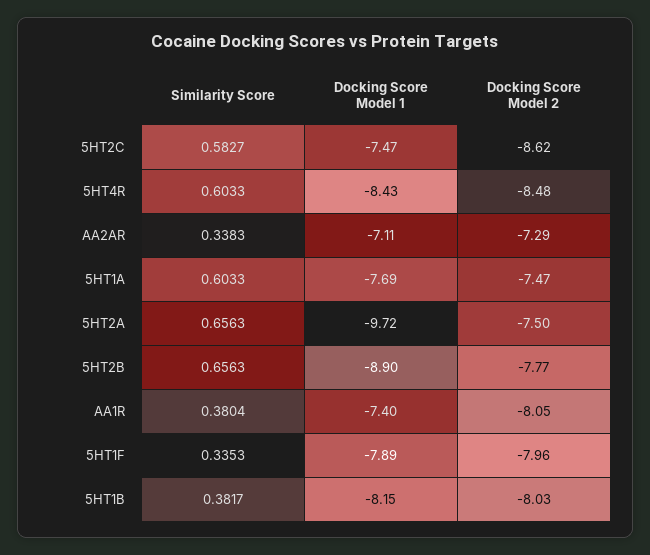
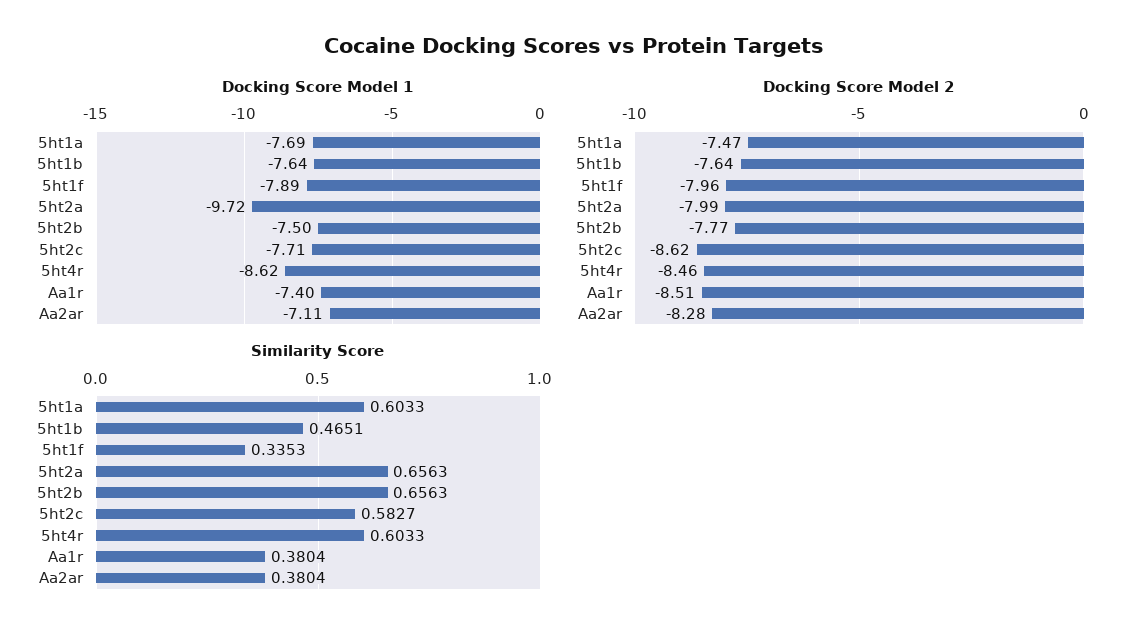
Docking Score Model 1, 5HT2C: -7.47 -> -7.71
Docking Score Model 1, 5HT4R: -8.43 -> -8.62
Docking Score Model 2, 5HT4R: -8.48 -> -8.46
Similarity Score, AA2AR: 0.3383 -> 0.3804
Docking Score Model 2, AA2AR: -7.29 -> -8.28
Docking Score Model 2, 5HT2A: -7.5 -> -7.99
Docking Score Model 1, 5HT2B: -8.9 -> -7.5
Docking Score Model 2, AA1R: -8.05 -> -8.51
Similarity Score, 5HT1B: 0.3817 -> 0.4651
Docking Score Model 1, 5HT1B: -8.15 -> -7.64
Docking Score Model 2, 5HT1B: -8.03 -> -7.64

